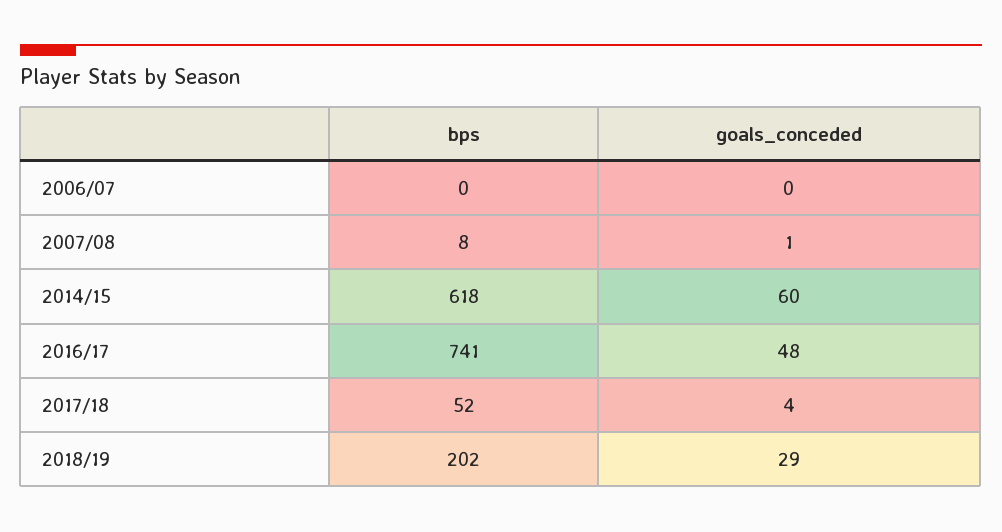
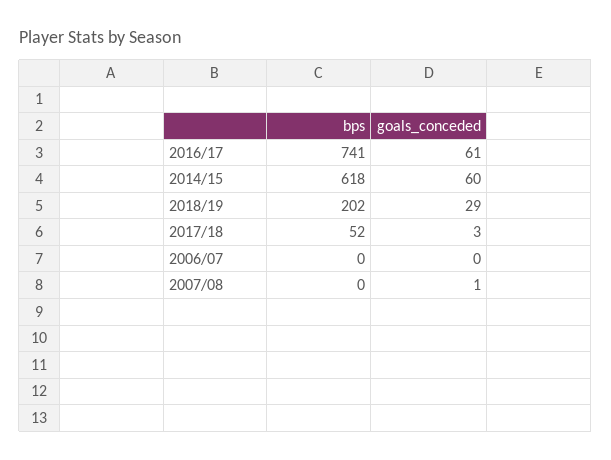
bps, 2007/08: 8 -> 0
goals_conceded, 2016/17: 48 -> 61
goals_conceded, 2017/18: 4 -> 3

